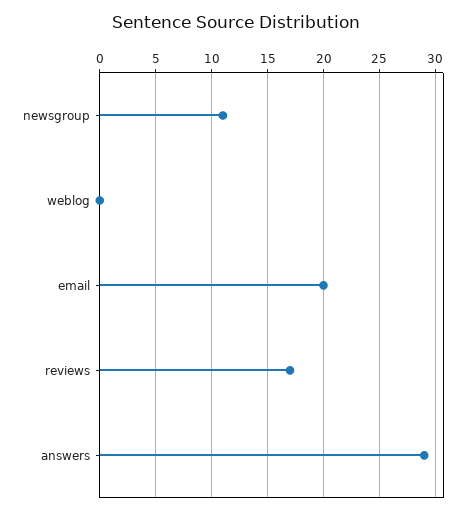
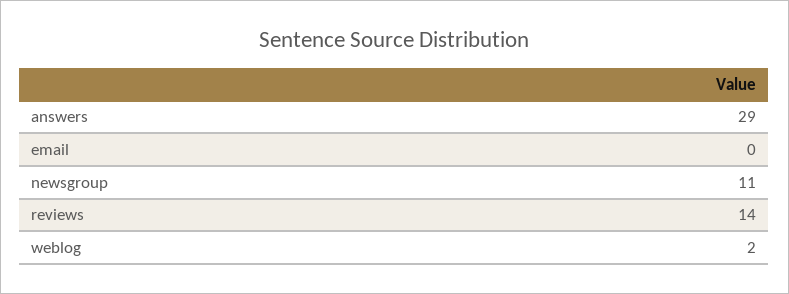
weblog: 0 -> 2
email: 20 -> 0
reviews: 17 -> 14

